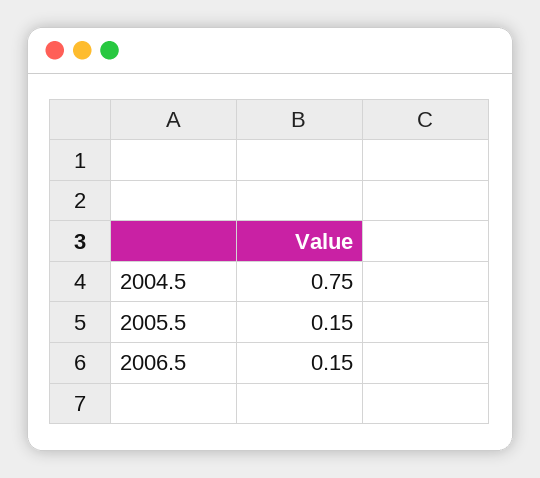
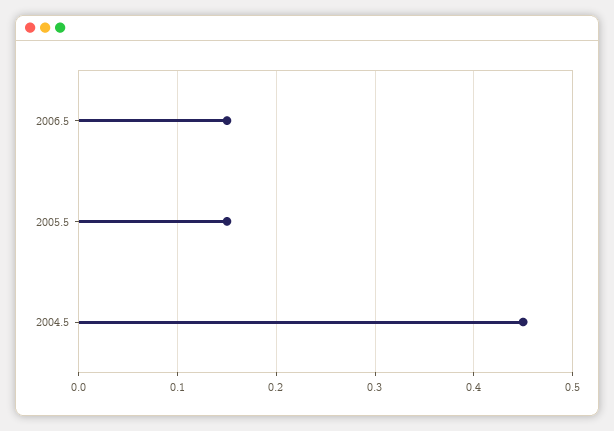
2004.5: 0.75 -> 0.45

